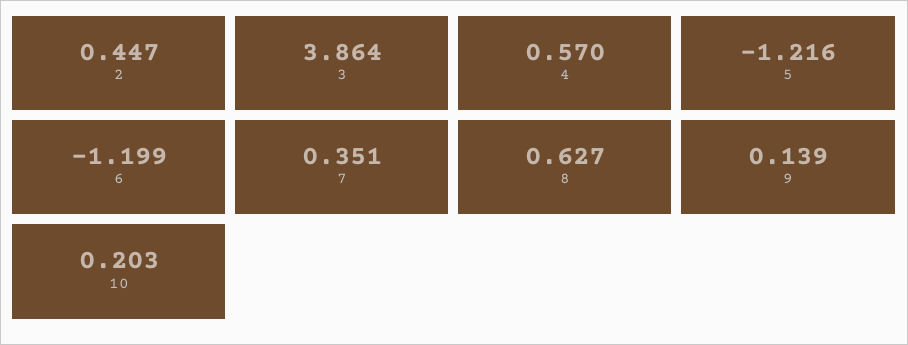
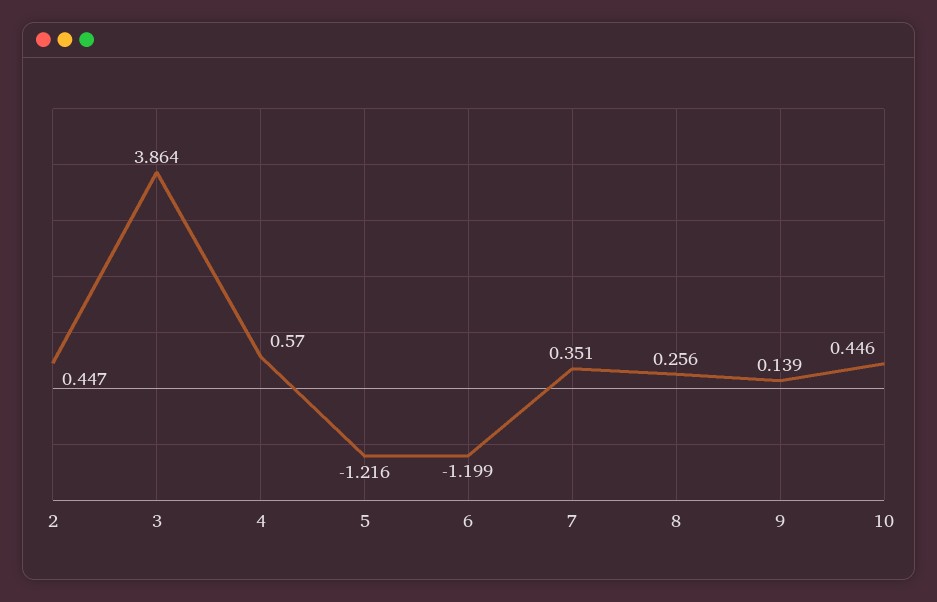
8: 0.627 -> 0.256
10: 0.203 -> 0.446

